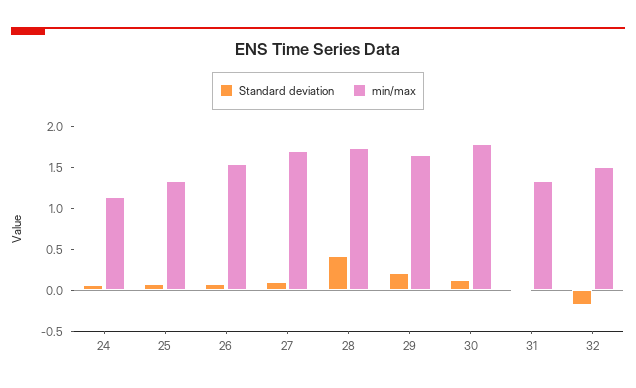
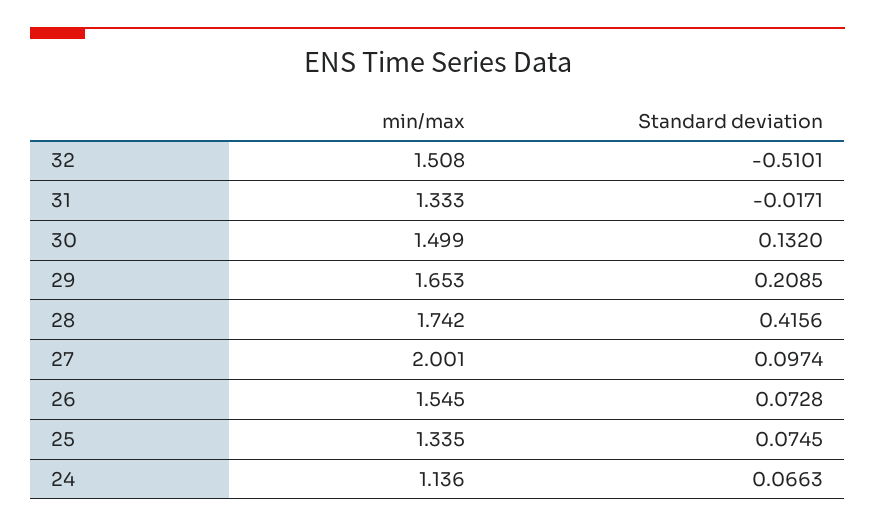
min/max, 27: 1.7 -> 2.001
min/max, 30: 1.8 -> 1.499
Standard deviation, 32: -0.2 -> -0.5101

